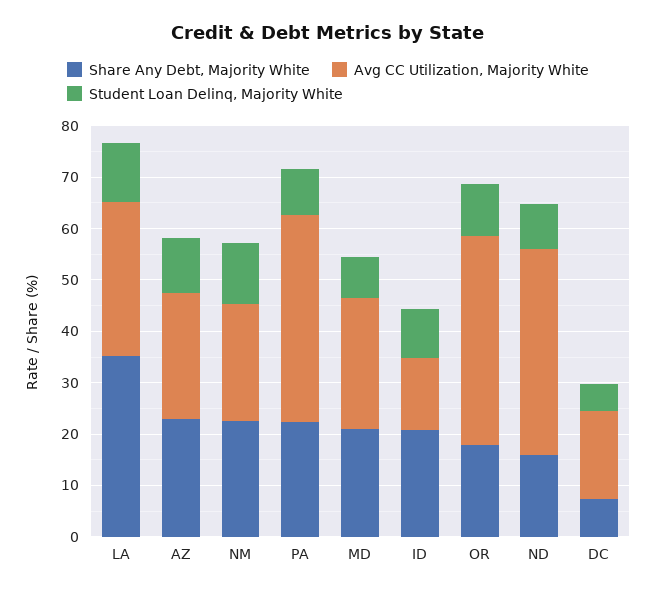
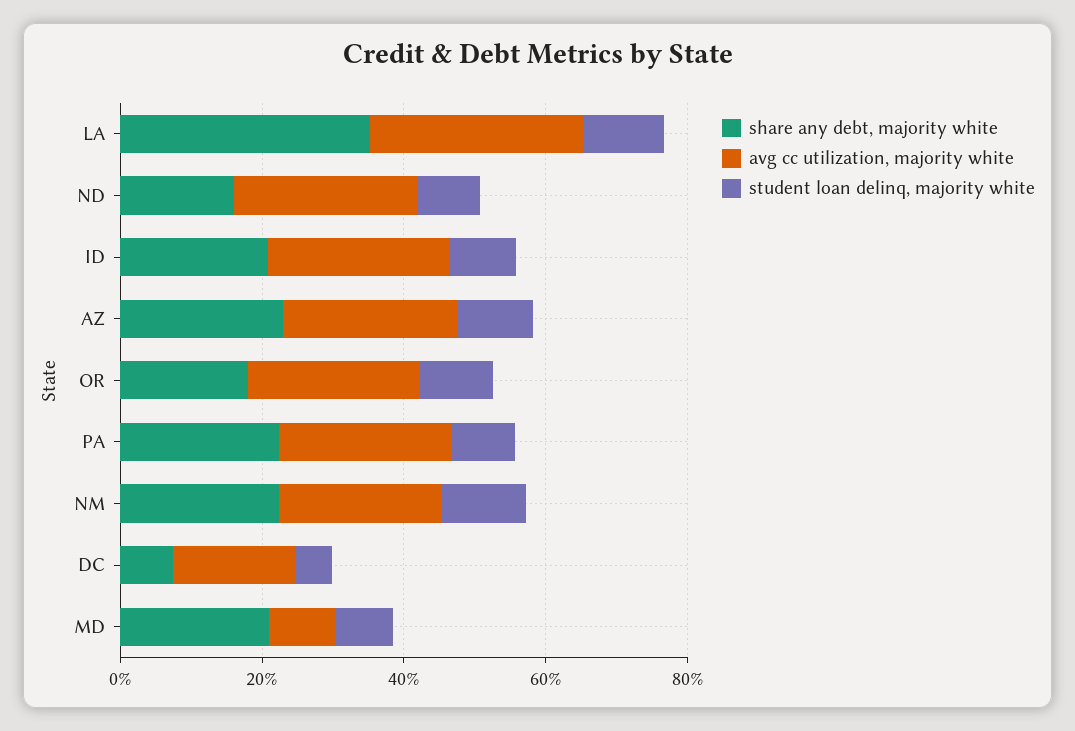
Avg CC Utilization, Majority White, PA: 40 -> 25
Avg CC Utilization, Majority White, MD: 26 -> 10
Avg CC Utilization, Majority White, ID: 14 -> 25
Avg CC Utilization, Majority White, OR: 40 -> 25
Avg CC Utilization, Majority White, ND: 40 -> 25

